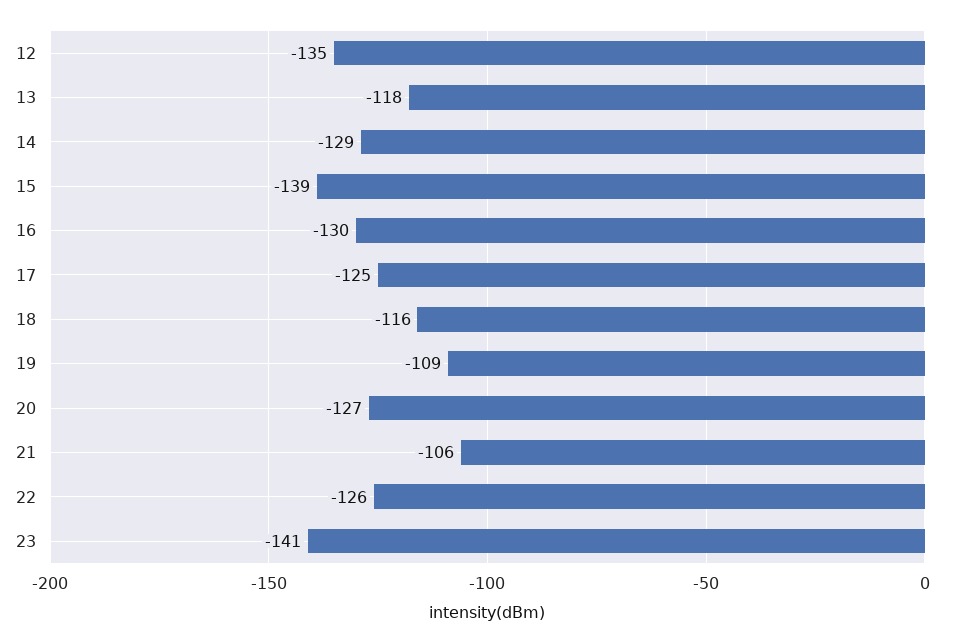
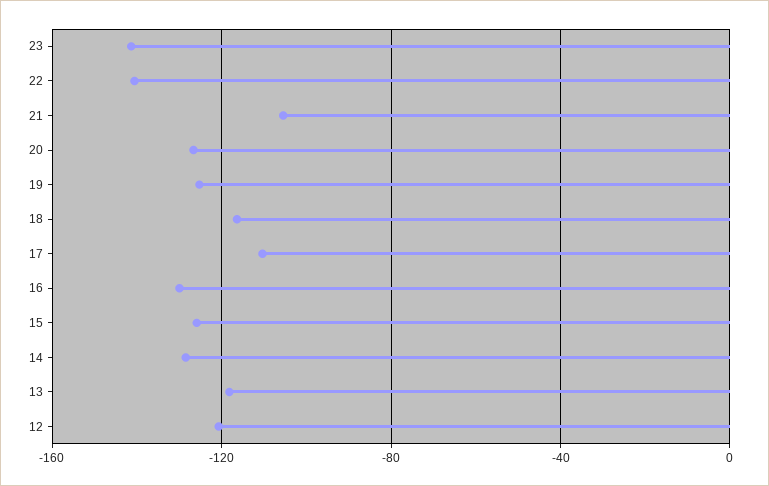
12: -135 -> -120
15: -139 -> -125
17: -125 -> -110
19: -109 -> -125
22: -126 -> -140

